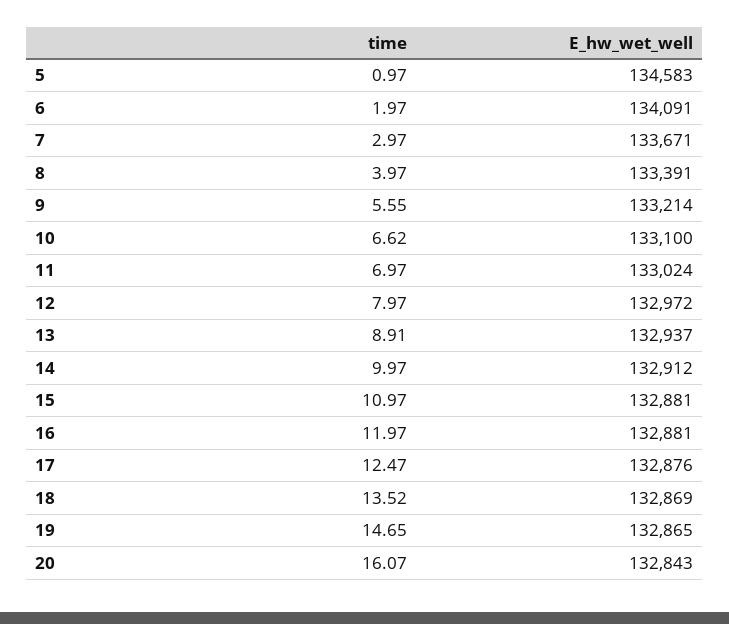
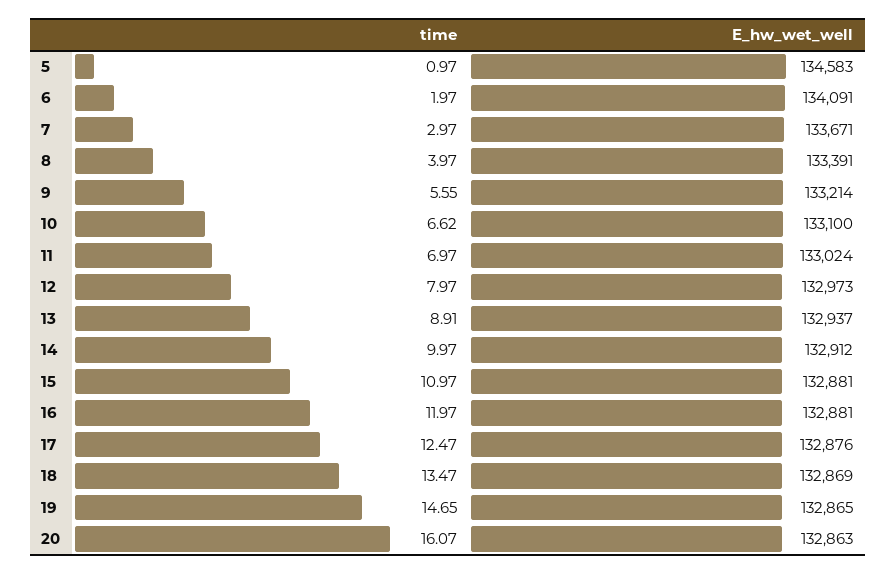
E_hw_wet_well, 12: 132972 -> 132973
time, 18: 13.52 -> 13.47
E_hw_wet_well, 20: 132843 -> 132863

